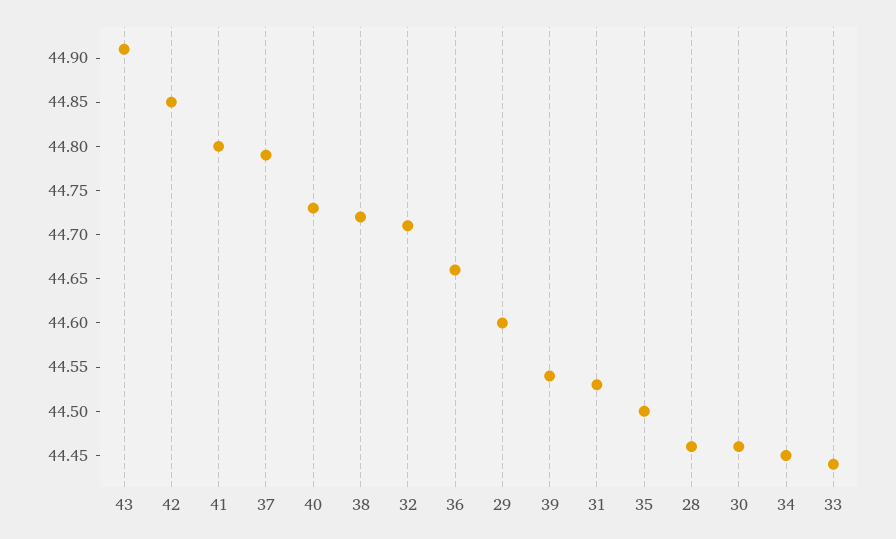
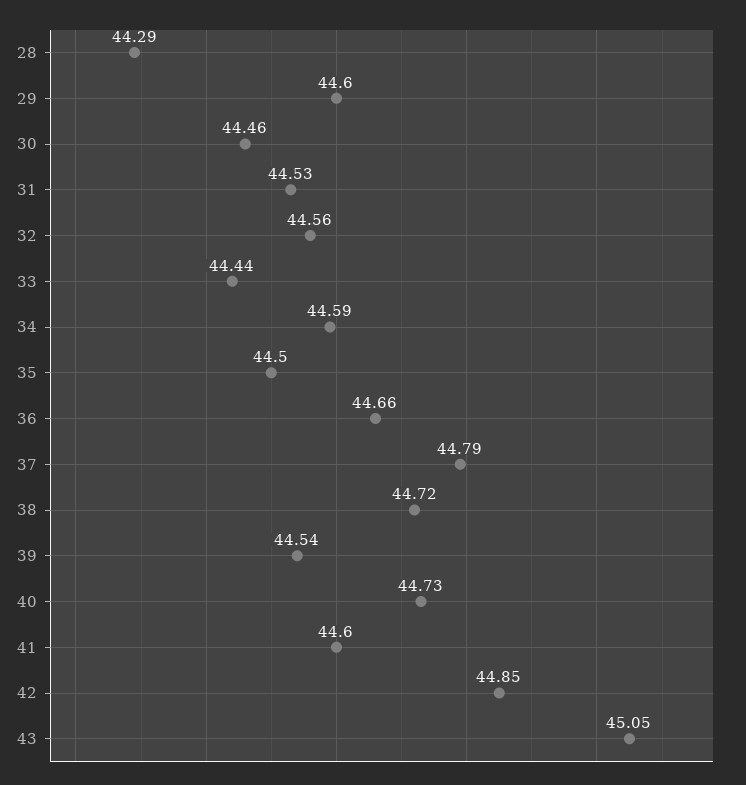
43: 44.91 -> 45.05
41: 44.8 -> 44.6
32: 44.71 -> 44.56
28: 44.46 -> 44.29
34: 44.45 -> 44.59

